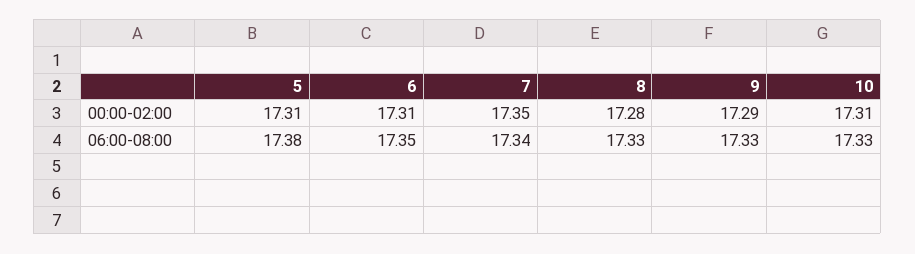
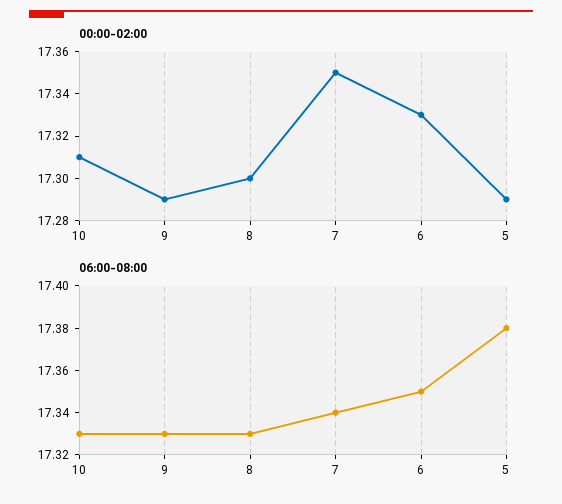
00:00-02:00, 5: 17.31 -> 17.29
00:00-02:00, 6: 17.31 -> 17.33
00:00-02:00, 8: 17.28 -> 17.3

